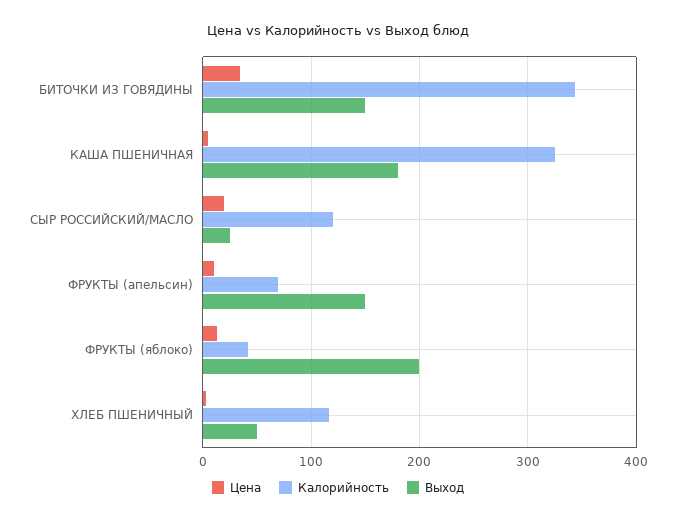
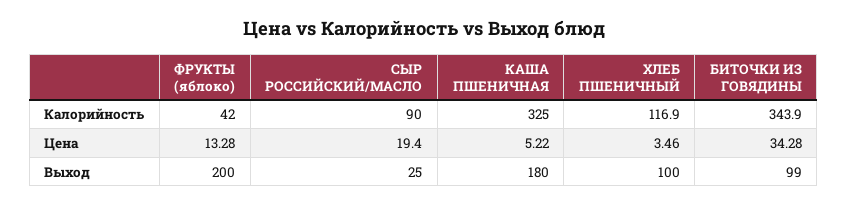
Выход, БИТОЧКИ ИЗ ГОВЯДИНЫ: 150 -> 99
Калорийность, СЫР РОССИЙСКИЙ/МАСЛО: 120 -> 90
Цена, ФРУКТЫ (апельсин): 10 -> none
Калорийность, ФРУКТЫ (апельсин): 70 -> none
Выход, ФРУКТЫ (апельсин): 150 -> none
Выход, ХЛЕБ ПШЕНИЧНЫЙ: 50 -> 100

